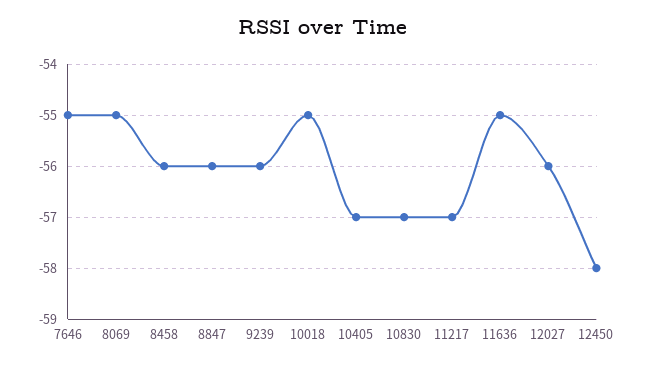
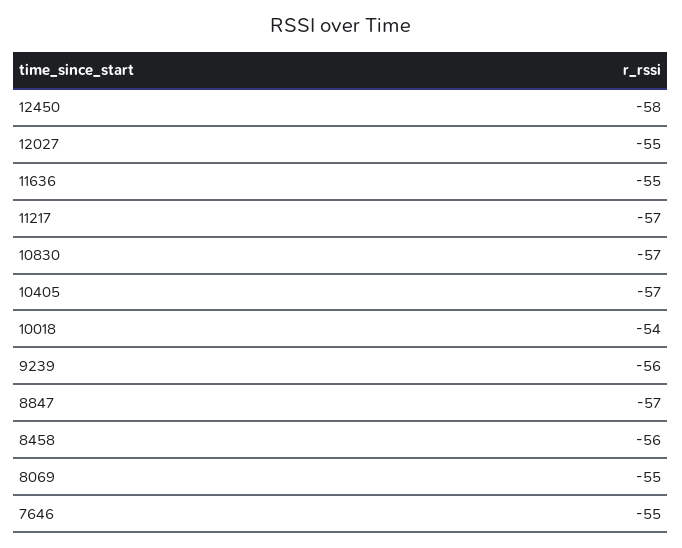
8847: -56 -> -57
10018: -55 -> -54
12027: -56 -> -55

